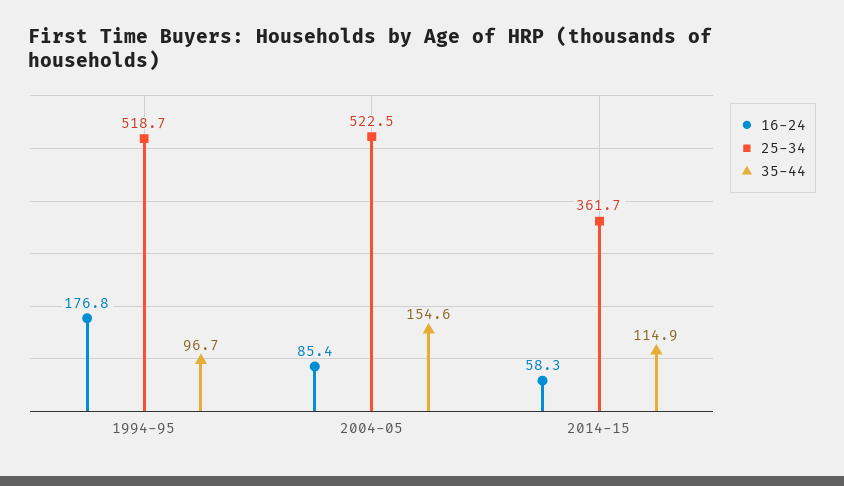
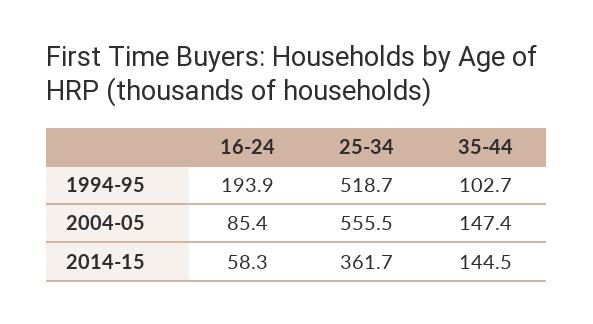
16-24, 1994-95: 176.8 -> 193.9
35-44, 1994-95: 96.7 -> 102.7
25-34, 2004-05: 522.5 -> 555.5
35-44, 2004-05: 154.6 -> 147.4
35-44, 2014-15: 114.9 -> 144.5

